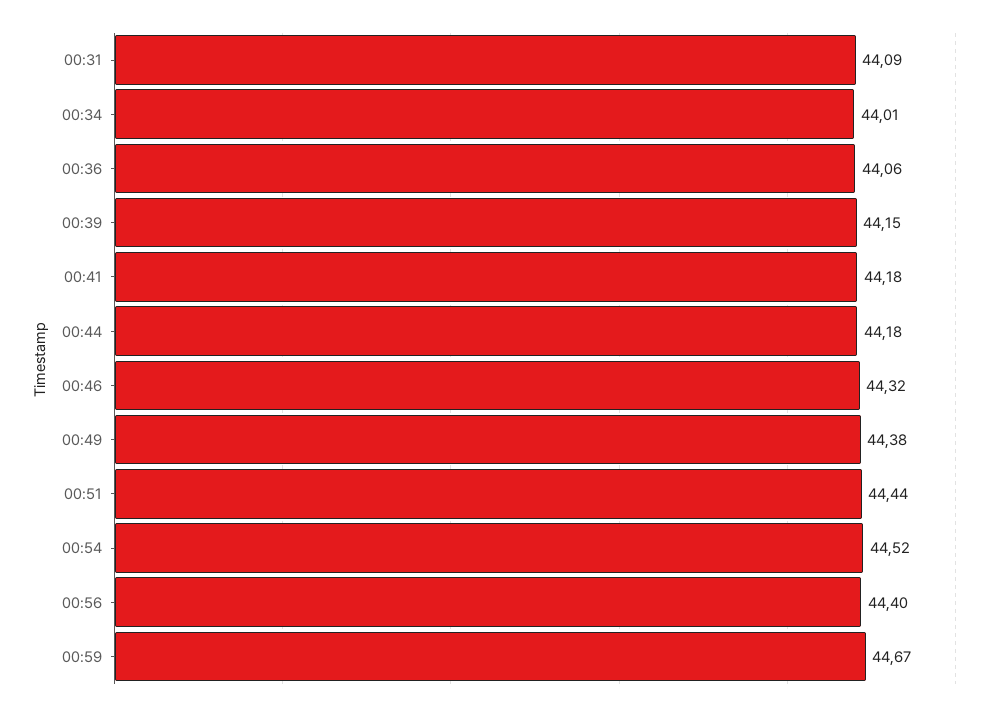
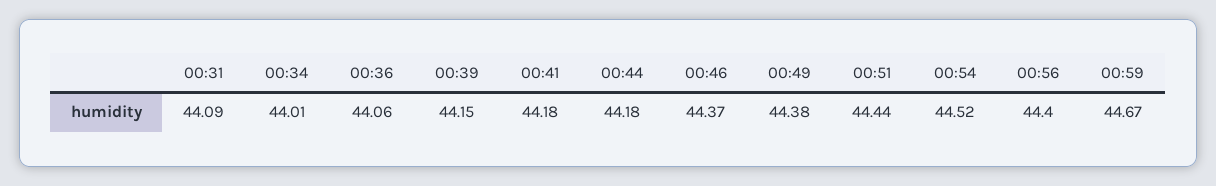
00:46: 44.32 -> 44.37

